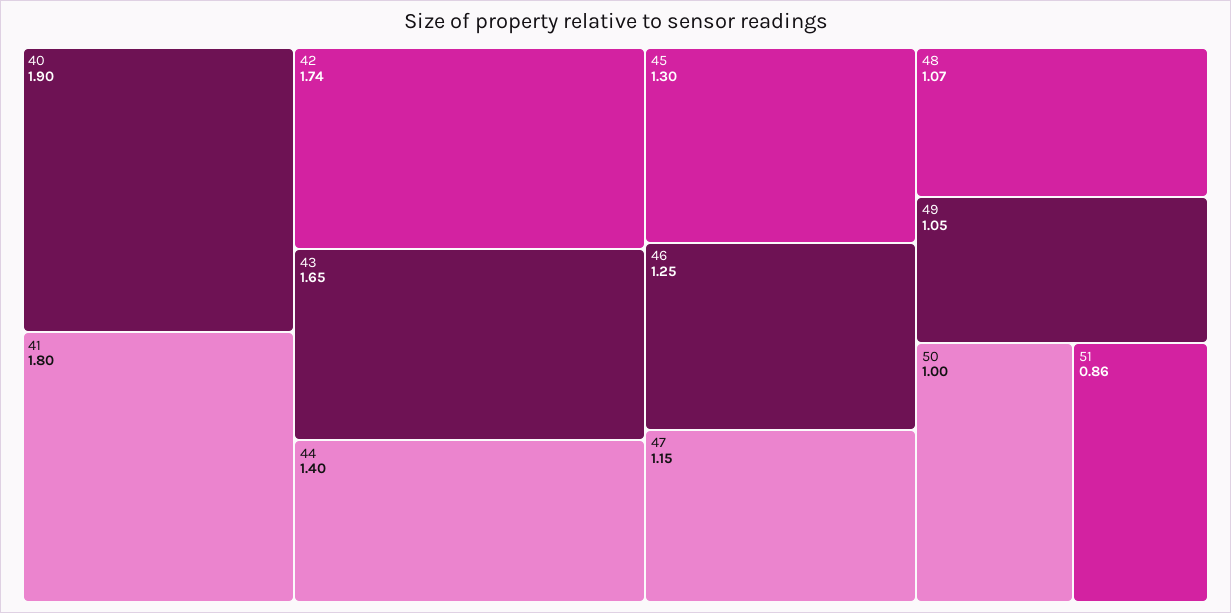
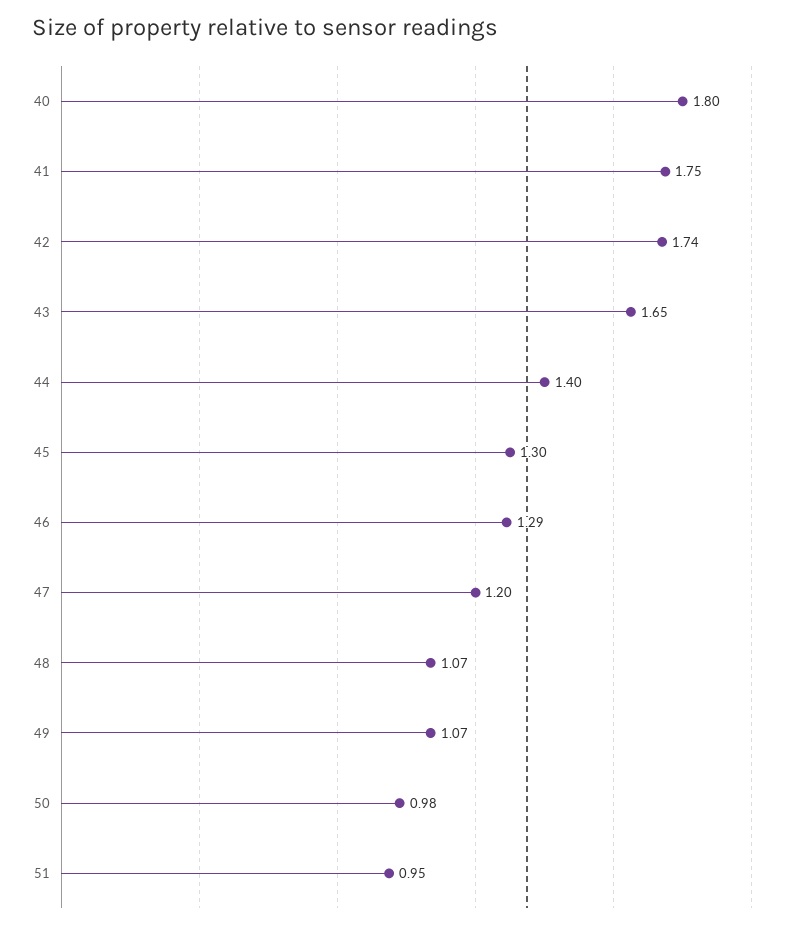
40: 1.9 -> 1.8
41: 1.8 -> 1.75
46: 1.25 -> 1.29
47: 1.15 -> 1.2
49: 1.05 -> 1.07
50: 1 -> 0.98
51: 0.86 -> 0.95

